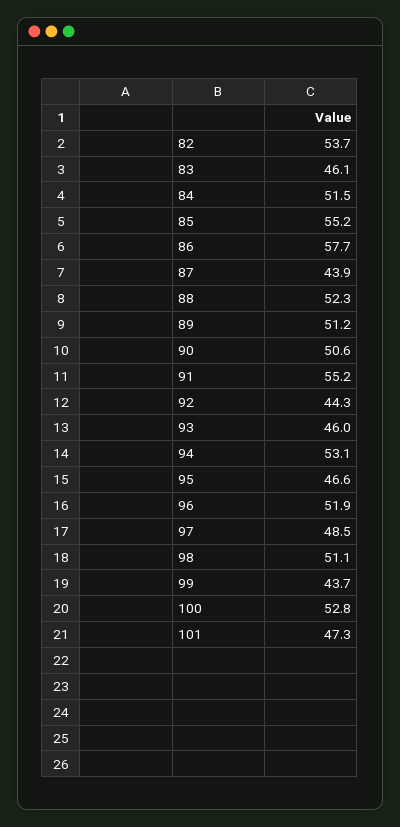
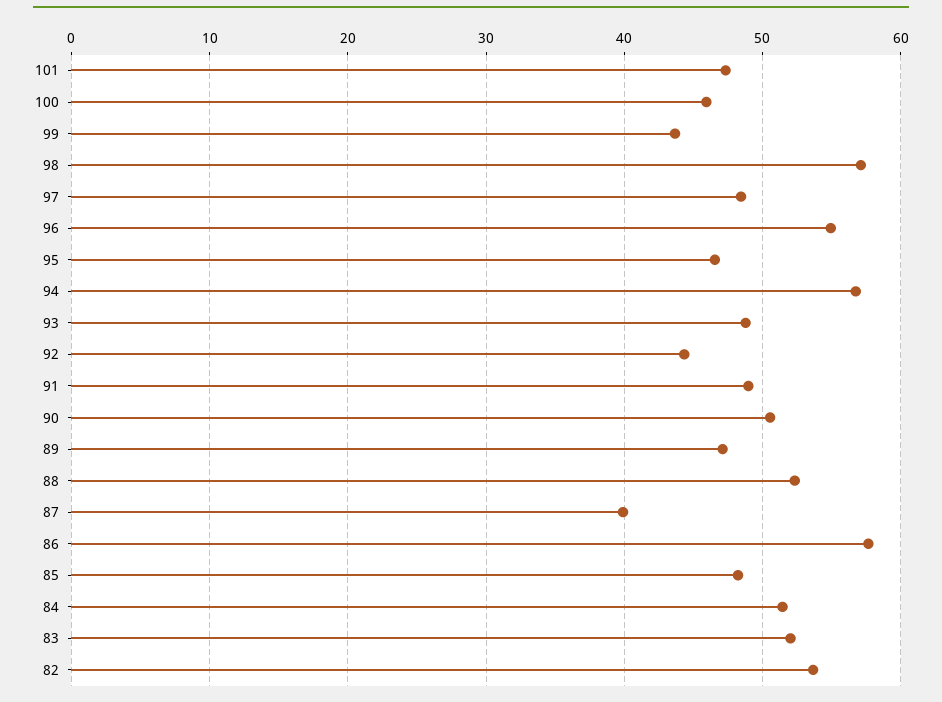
83: 46.1 -> 52
85: 55.2 -> 48
87: 43.9 -> 40
89: 51.2 -> 47
91: 55.2 -> 49
93: 46 -> 49
94: 53.1 -> 57
96: 51.9 -> 55
98: 51.1 -> 57
100: 52.8 -> 46

